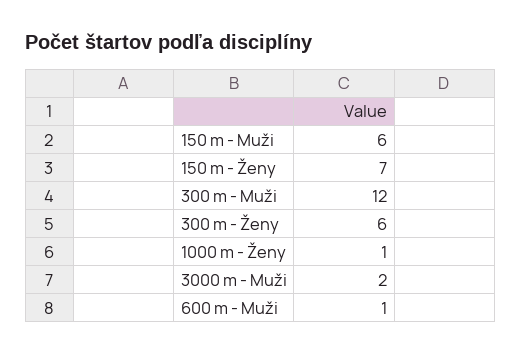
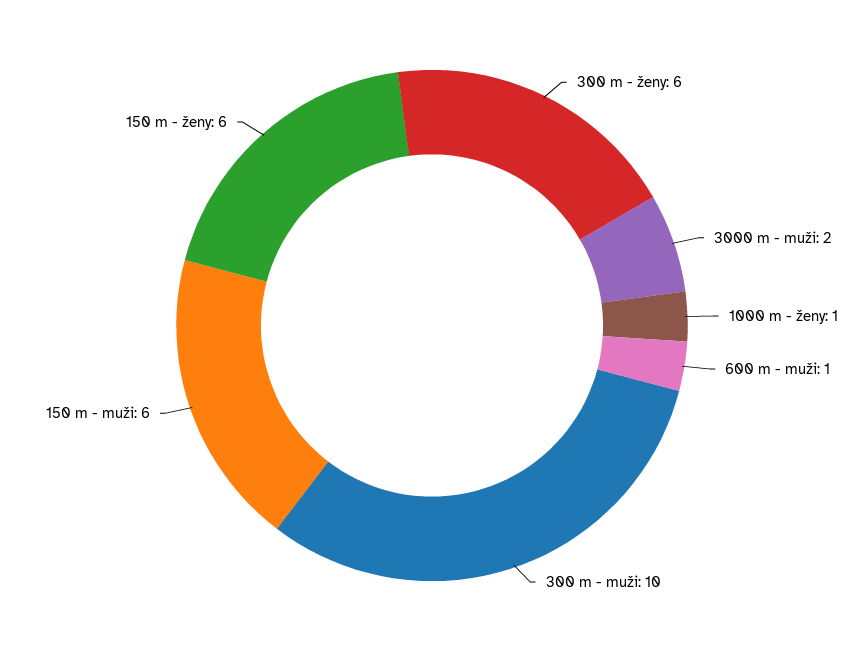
150 m - Ženy: 7 -> 6
300 m - Muži: 12 -> 10

